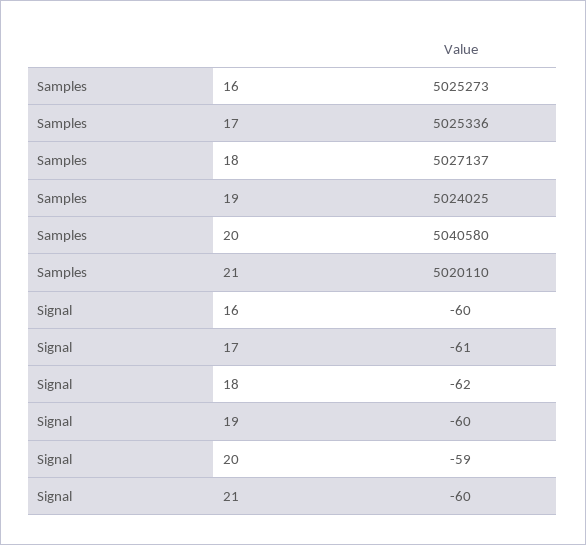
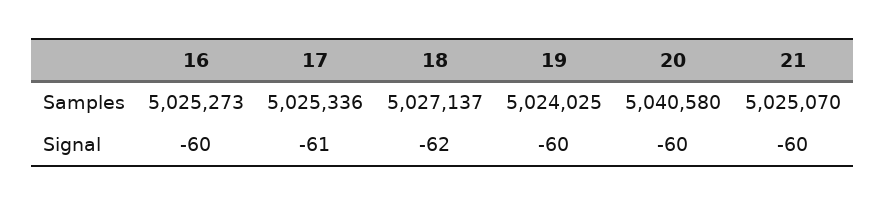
Samples, 21: 5020110 -> 5025070
Signal, 20: -59 -> -60

